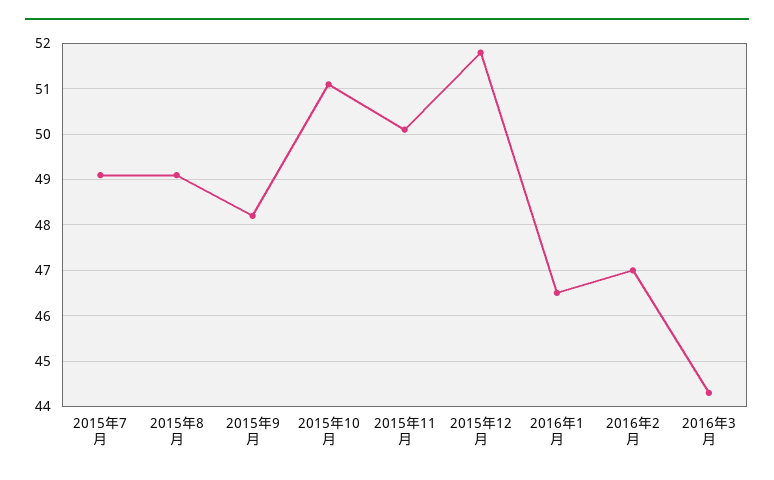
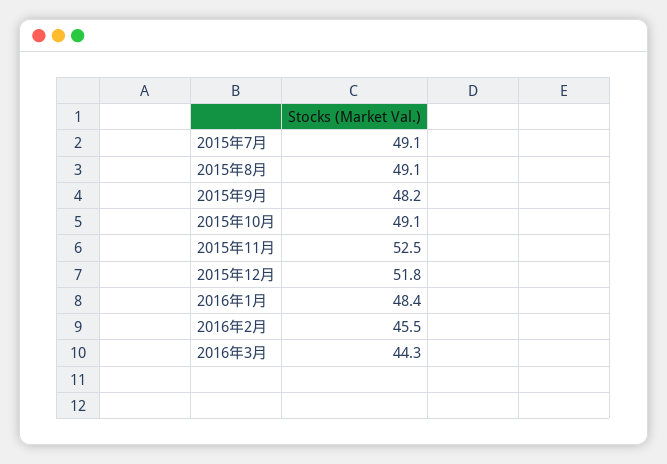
2015年10月: 51 -> 49.1
2015年11月: 50 -> 52.5
2016年1月: 46.5 -> 48.4
2016年2月: 47 -> 45.5

